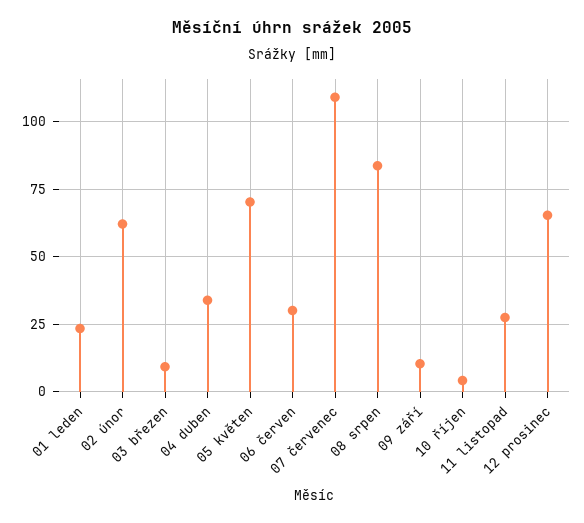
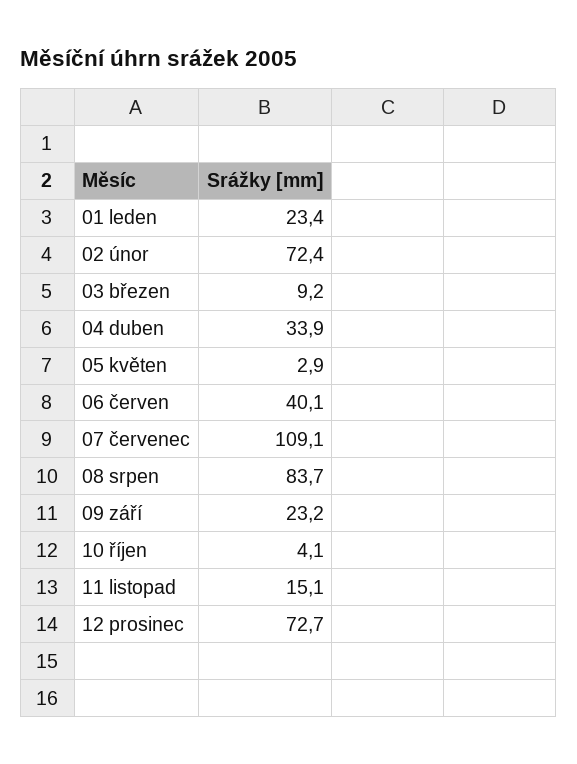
02 únor: 62.5 -> 72.4
05 květen: 70 -> 2.9
06 červen: 30 -> 40.1
09 září: 10 -> 23.2
11 listopad: 27.5 -> 15.1
12 prosinec: 65 -> 72.7

